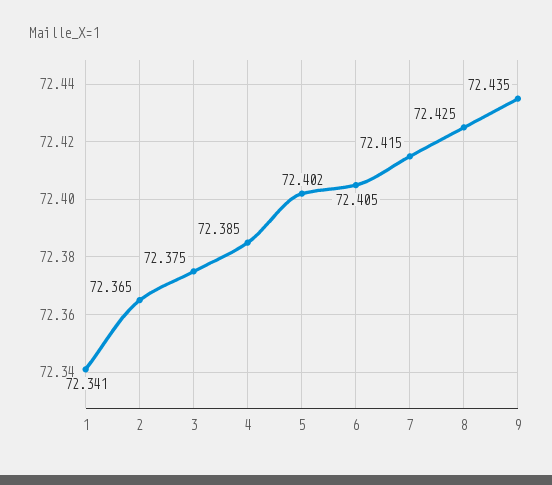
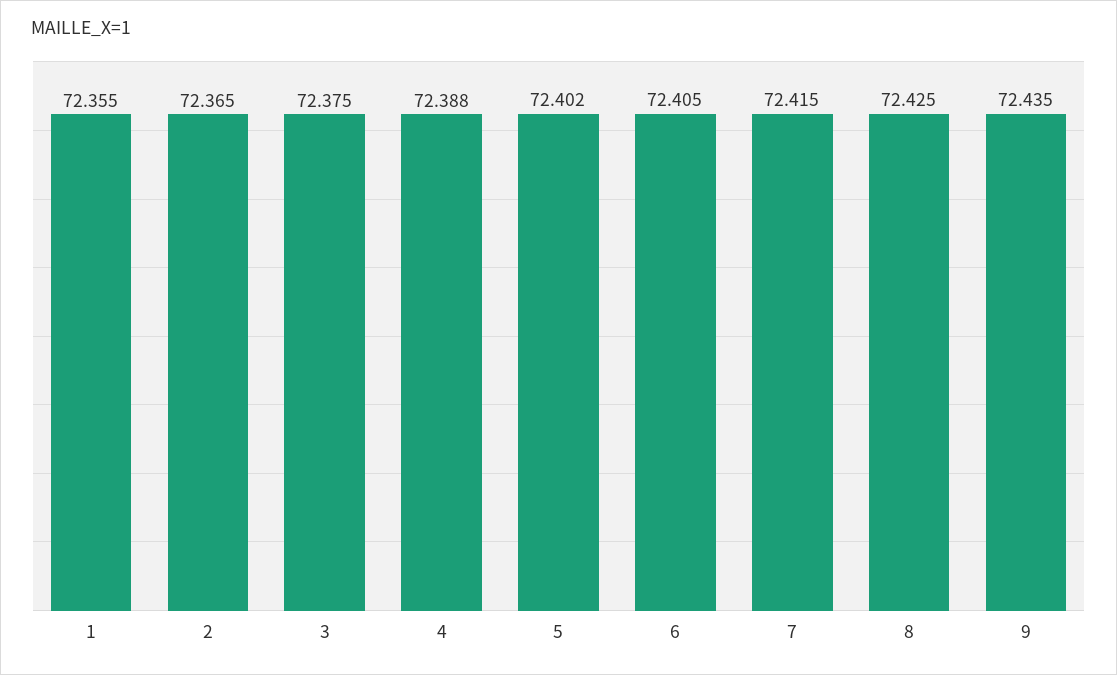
1: 72.341 -> 72.355
4: 72.385 -> 72.388

